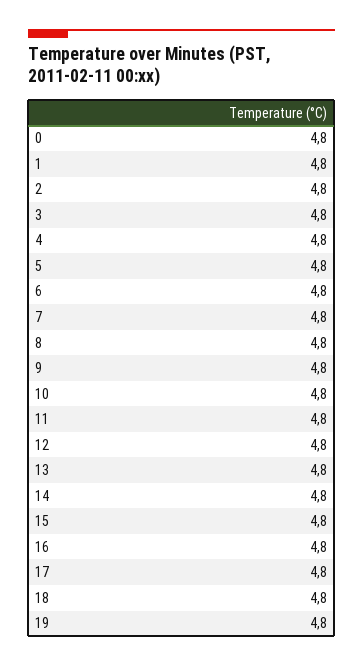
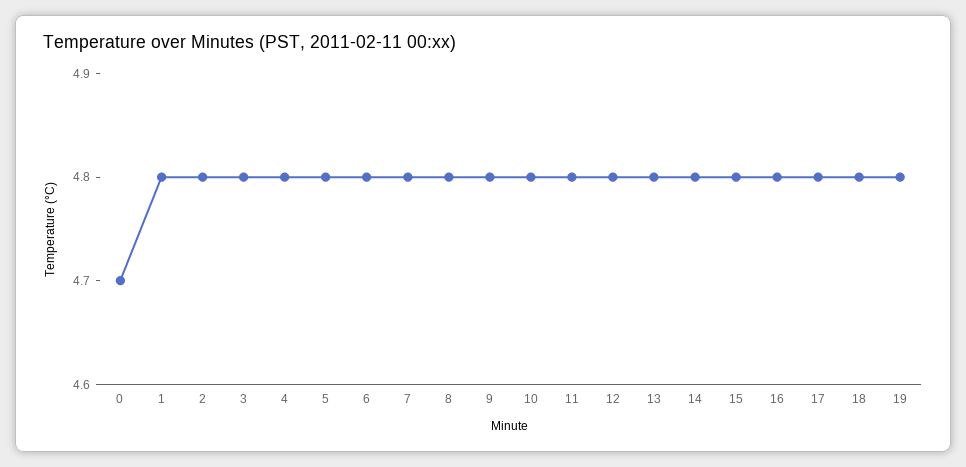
0: 4.8 -> 4.7

